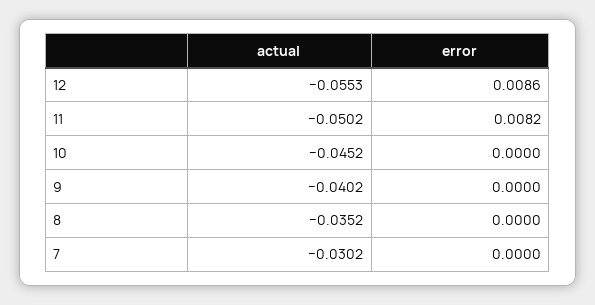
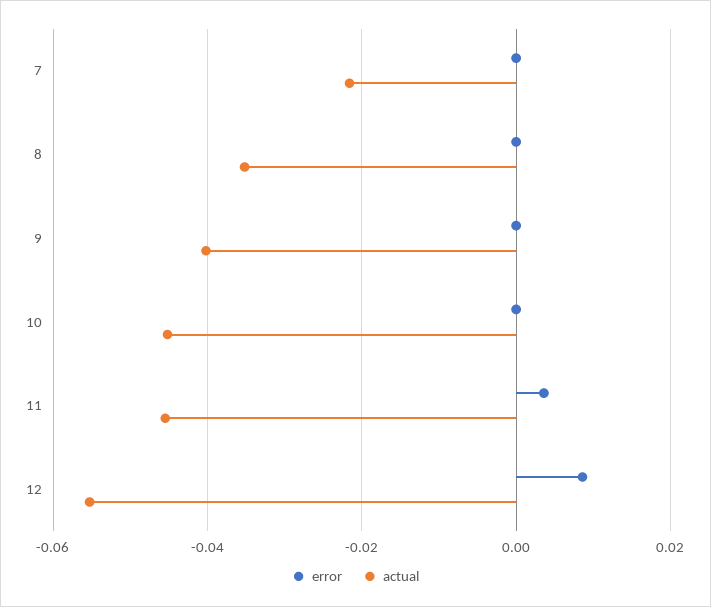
actual, 11: -0.0502 -> -0.046
error, 11: 0.0082 -> 0.004
actual, 7: -0.0302 -> -0.022

